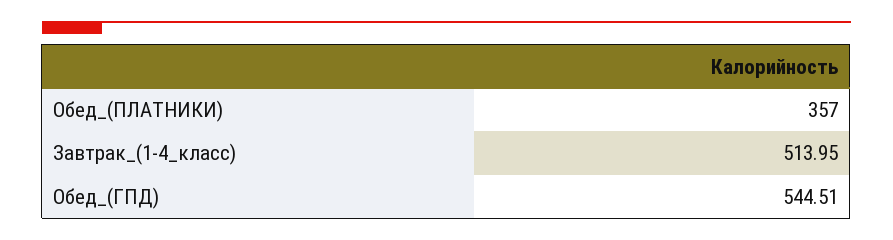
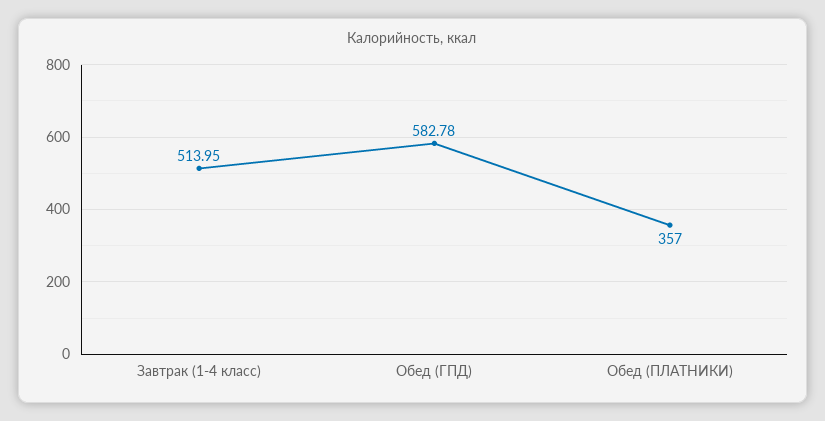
Обед_(ГПД): 544.51 -> 582.78

